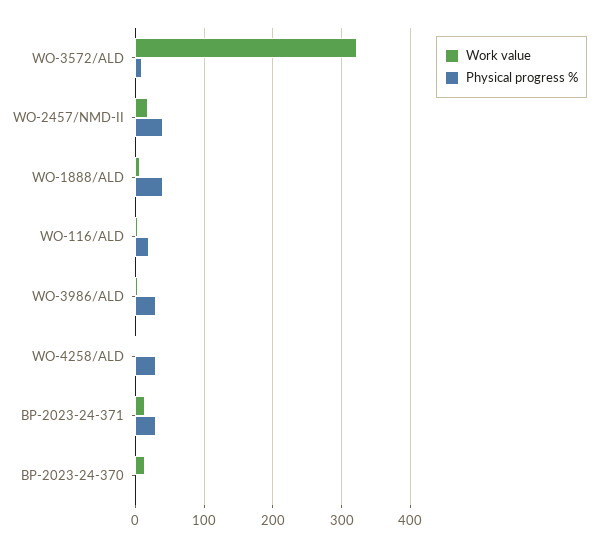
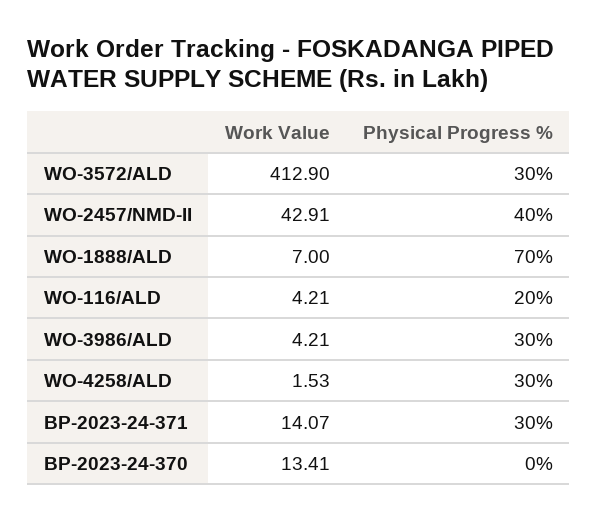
Work value, WO-3572/ALD: 320 -> 412.9
Physical progress %, WO-3572/ALD: 10 -> 30
Work value, WO-2457/NMD-II: 20 -> 42.91
Physical progress %, WO-1888/ALD: 40 -> 70

